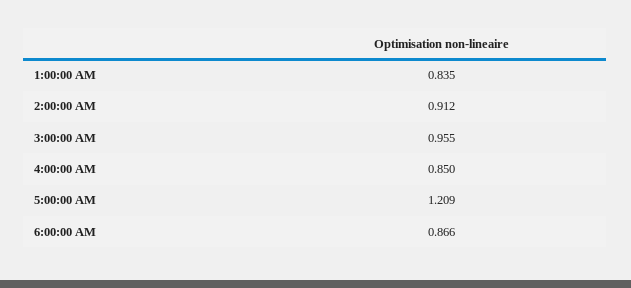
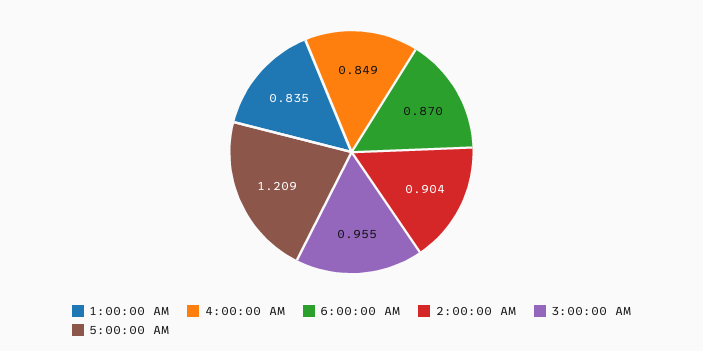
2:00:00 AM: 0.912 -> 0.904
4:00:00 AM: 0.85 -> 0.849
6:00:00 AM: 0.866 -> 0.87

